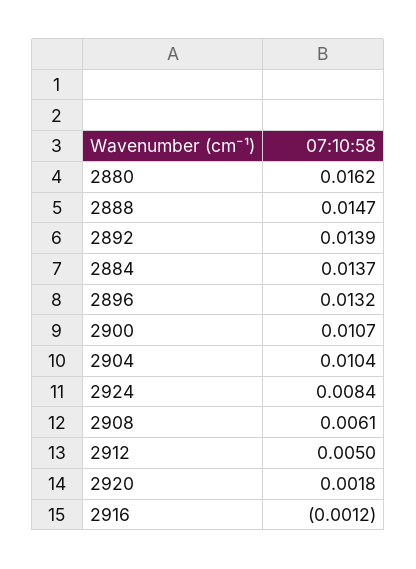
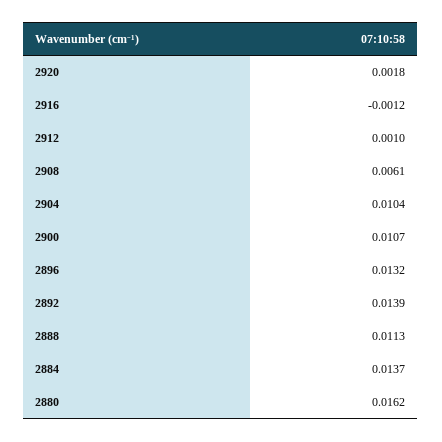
2888: 0.0147 -> 0.0113
2924: 0.0084 -> none
2912: 0.005 -> 0.001

